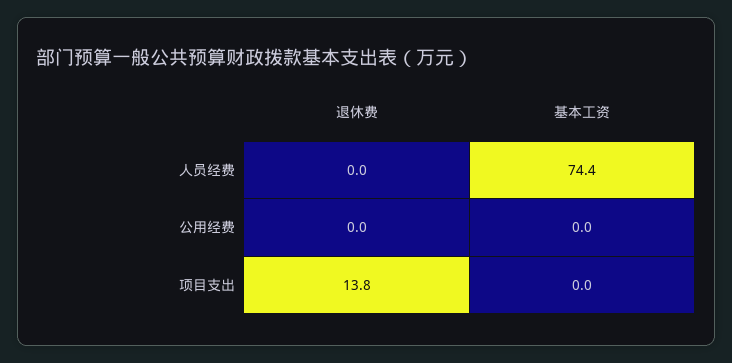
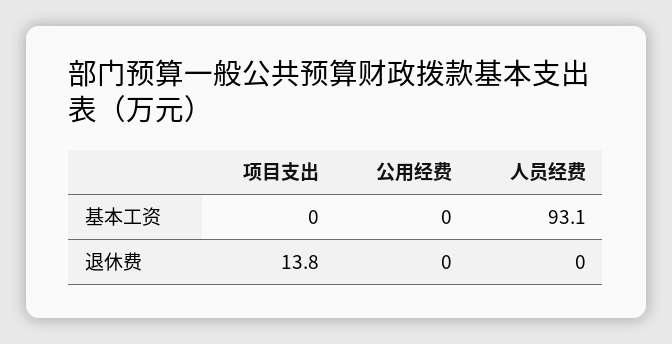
基本工资, 人员经费: 74.4 -> 93.1

